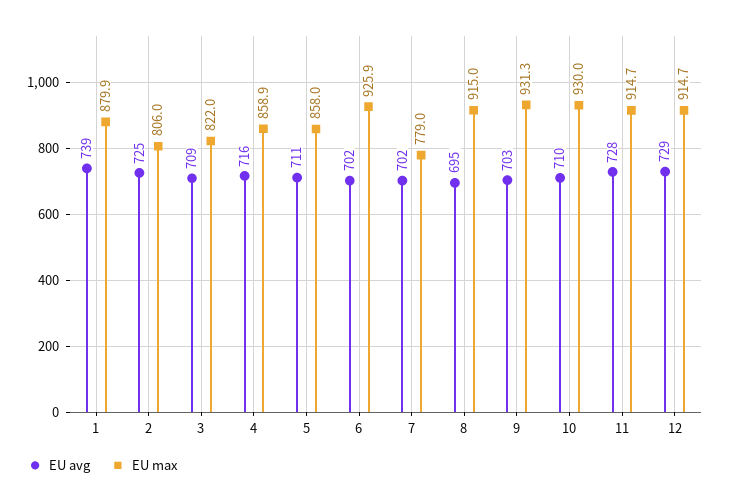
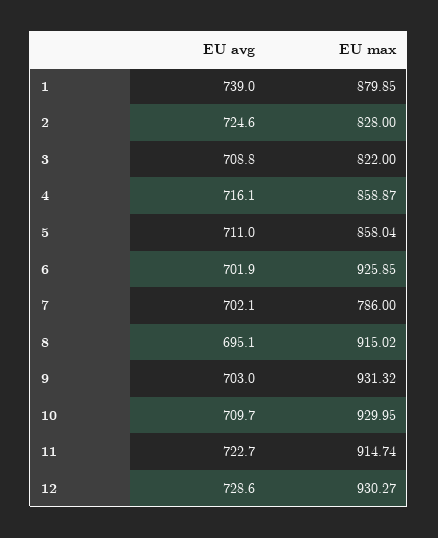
EU max, 2: 806 -> 828
EU max, 7: 779 -> 786
EU avg, 11: 728 -> 722.7
EU max, 12: 914.7 -> 930.27

